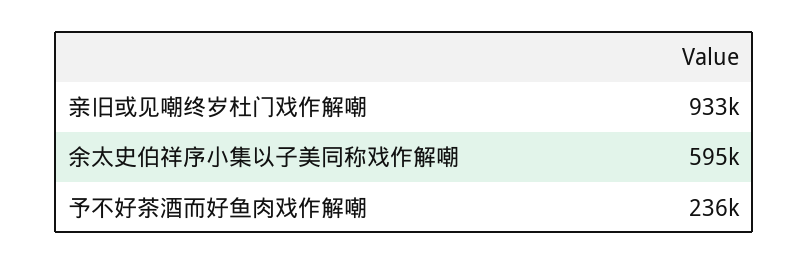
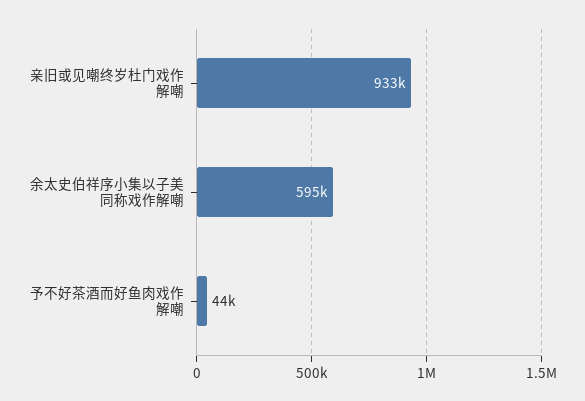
予不好茶酒而好鱼肉戏作解嘲: 236000 -> 44000

